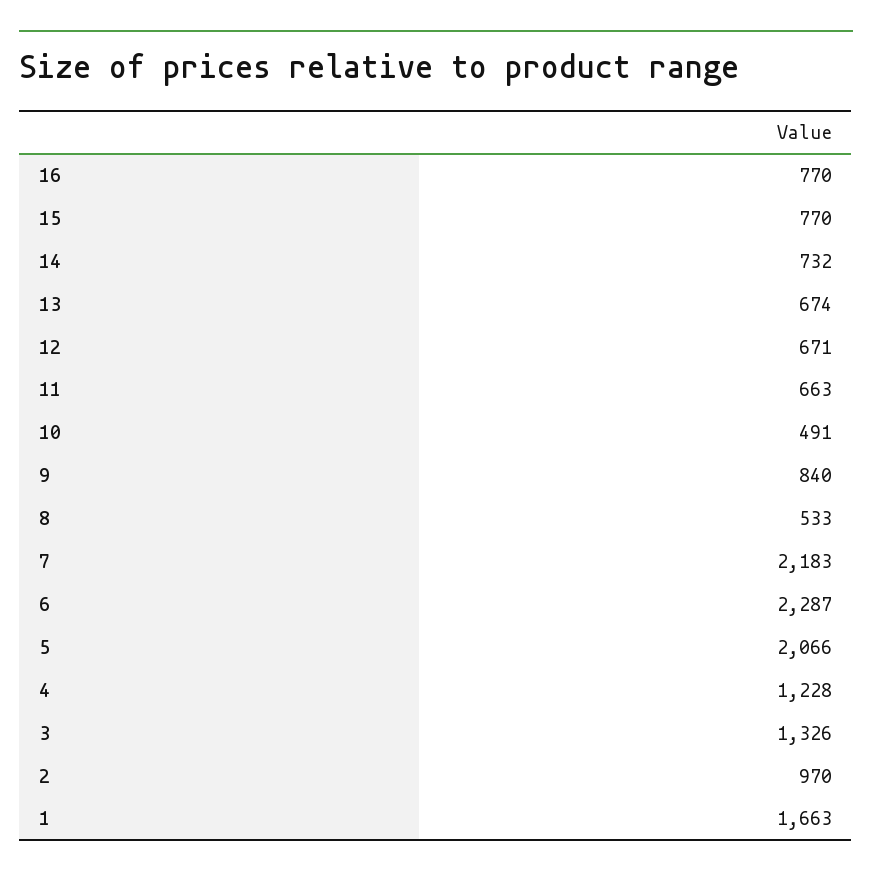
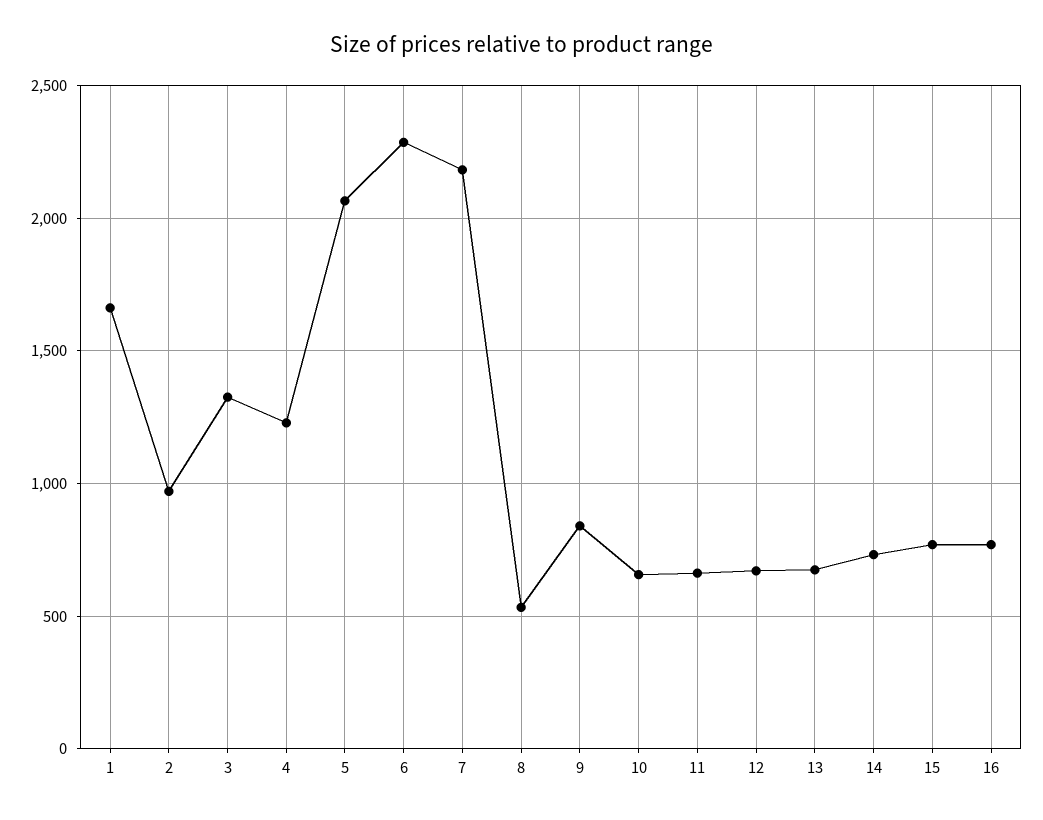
10: 491 -> 650

